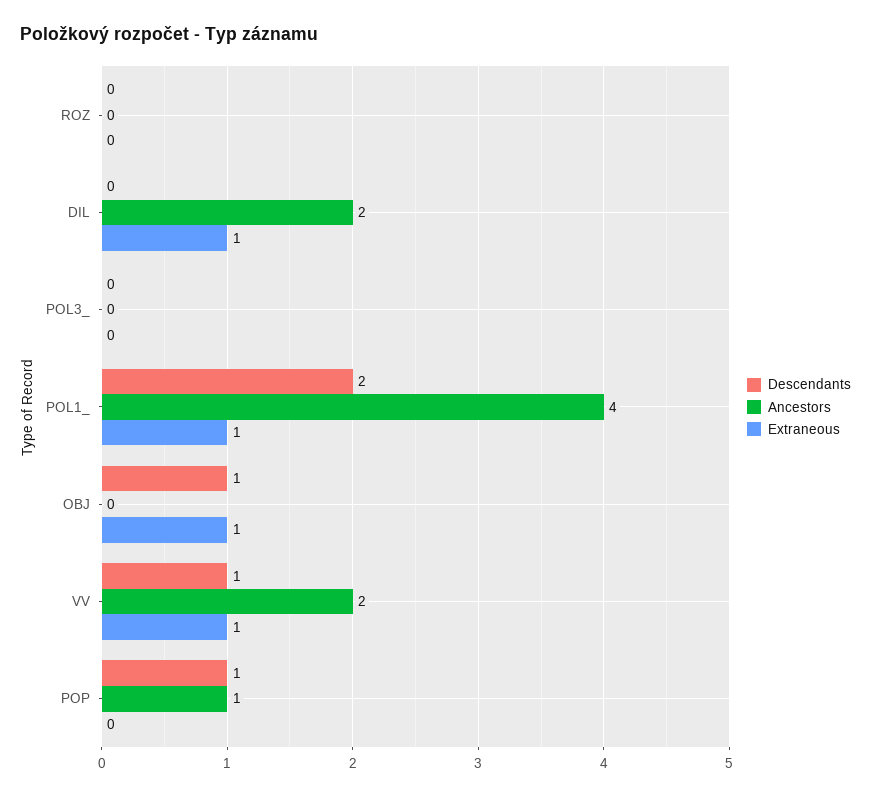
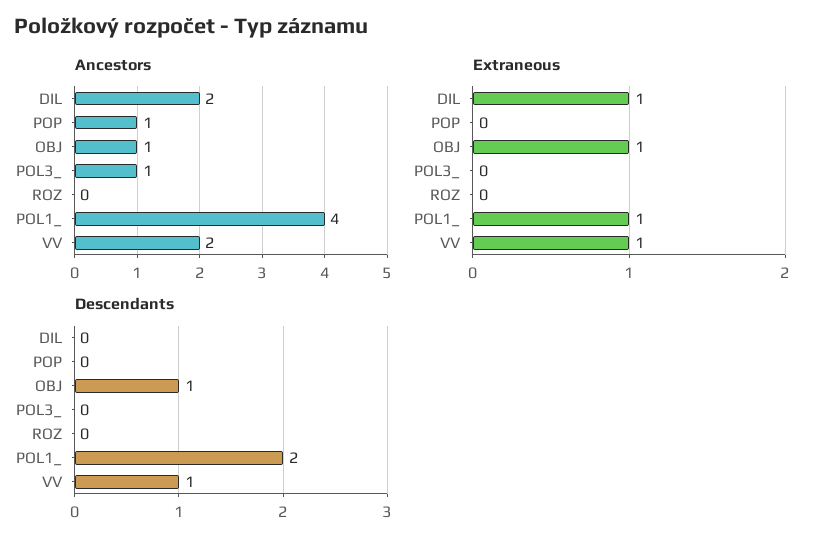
Ancestors, POL3_: 0 -> 1
Ancestors, OBJ: 0 -> 1
Descendants, POP: 1 -> 0

